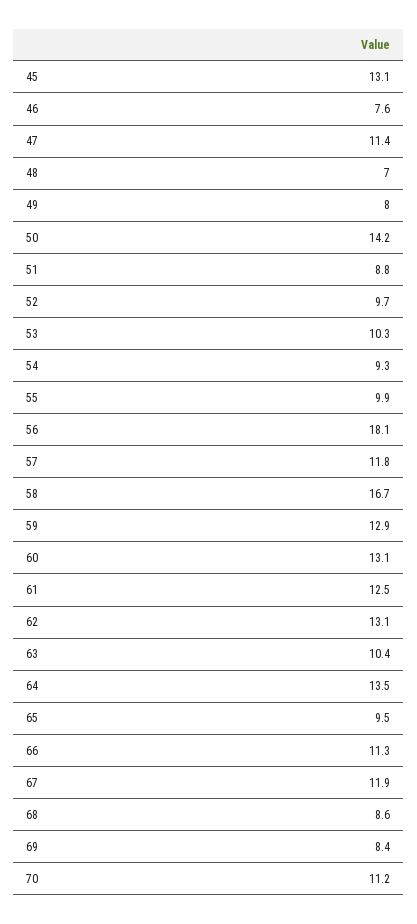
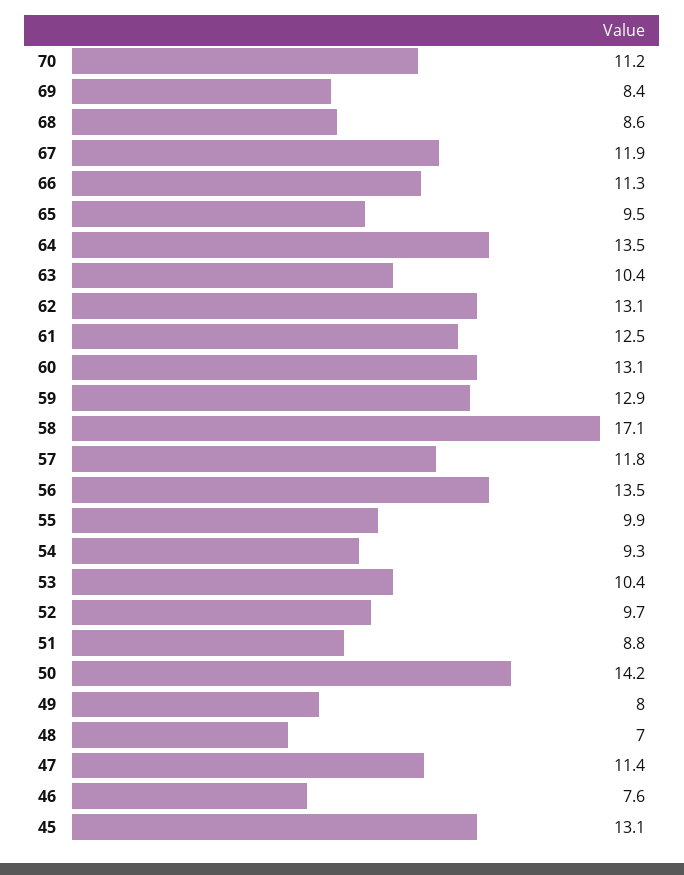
53: 10.3 -> 10.4
56: 18.1 -> 13.5
58: 16.7 -> 17.1

